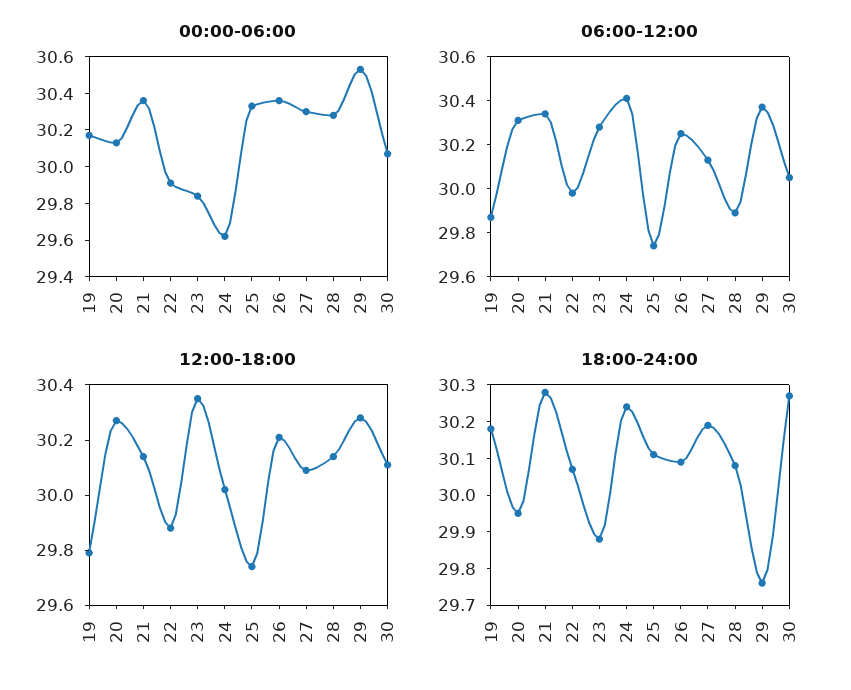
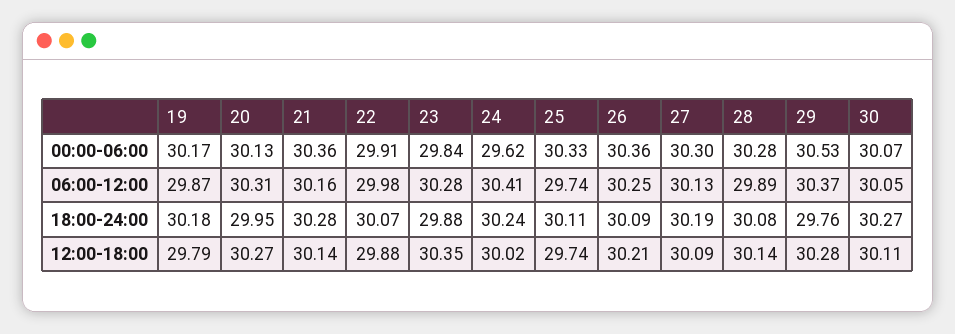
06:00-12:00, 21: 30.35 -> 30.16

